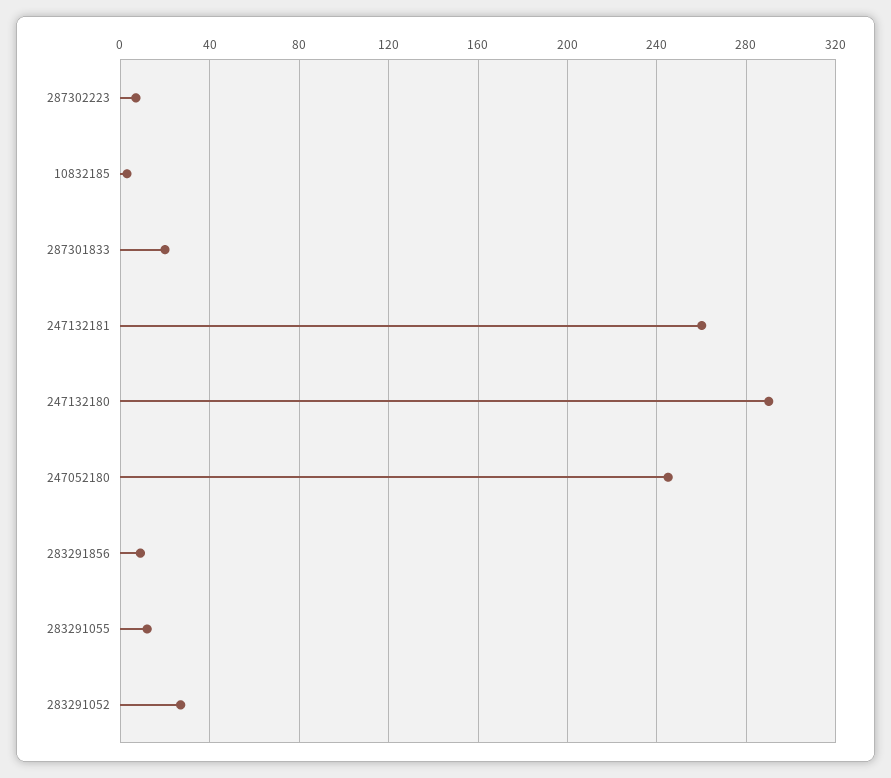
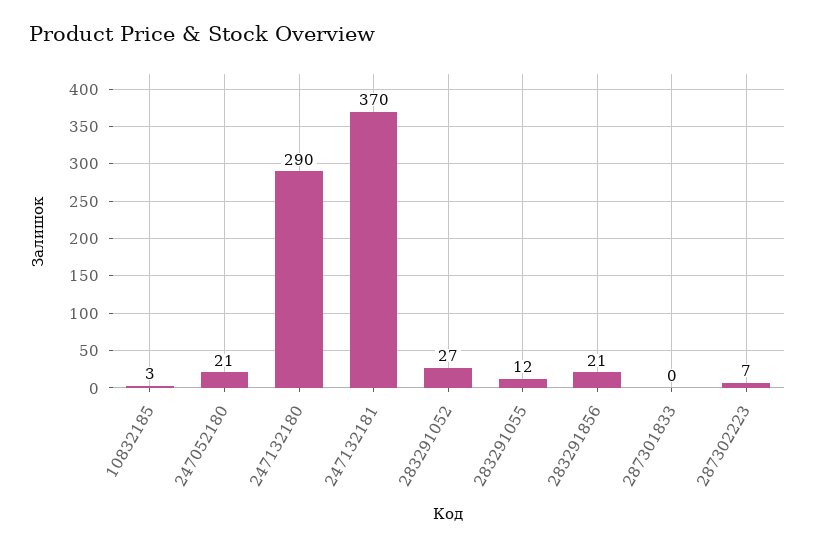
287301833: 20 -> 0
247132181: 260 -> 370
247052180: 245 -> 21
283291856: 10 -> 21

